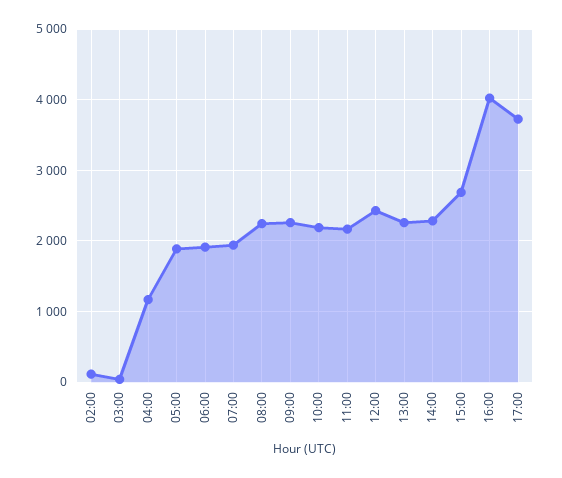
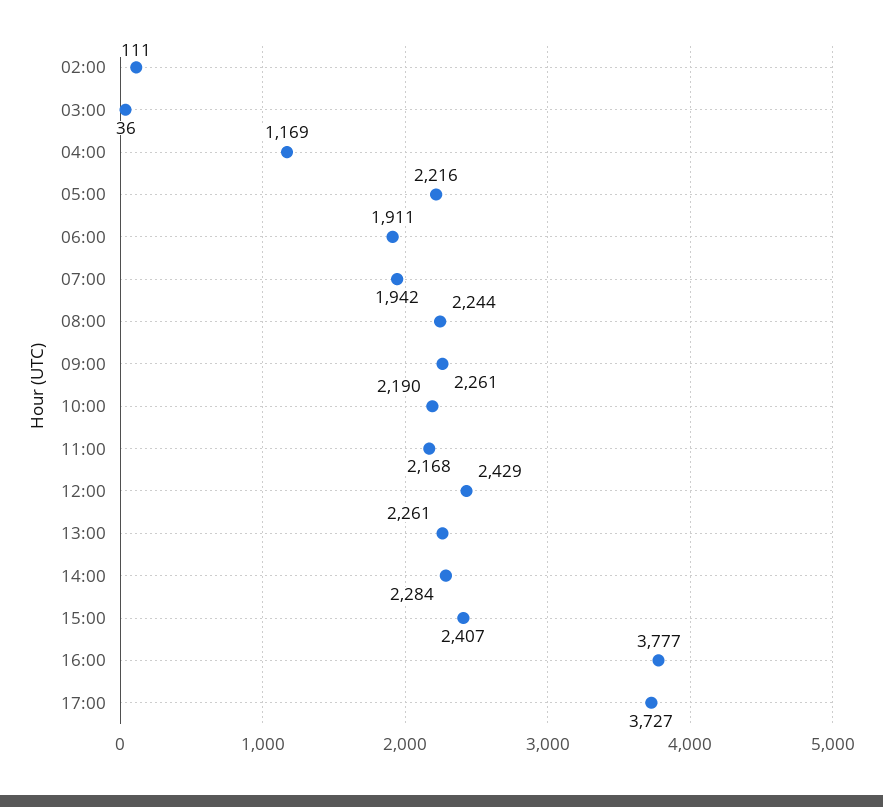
05:00: 1900 -> 2216
15:00: 2700 -> 2407
16:00: 4000 -> 3777

